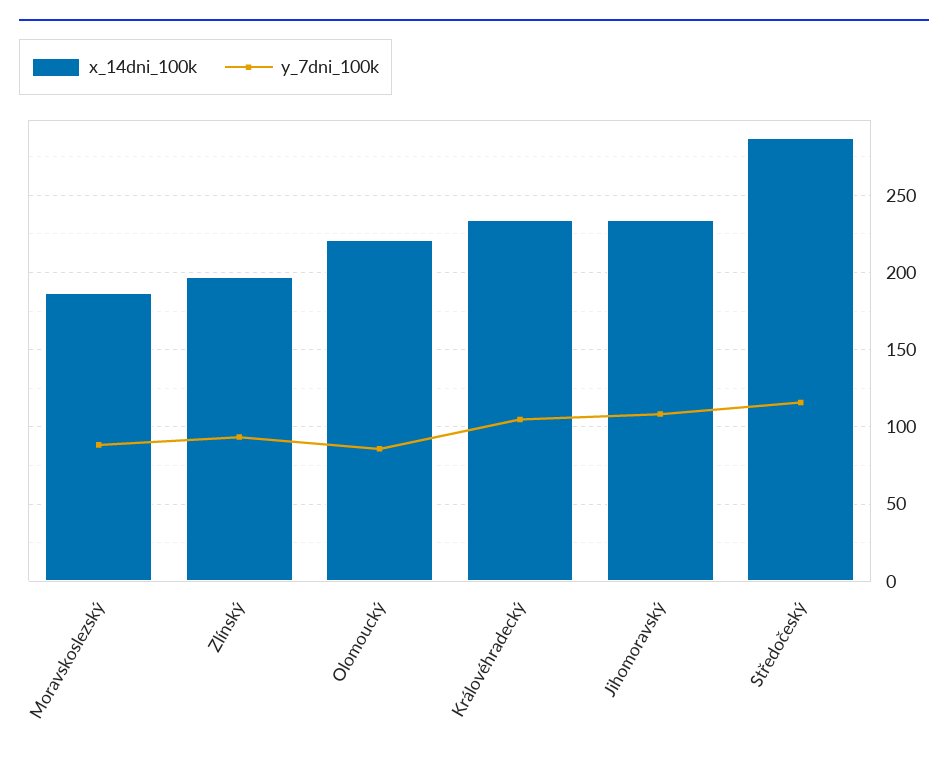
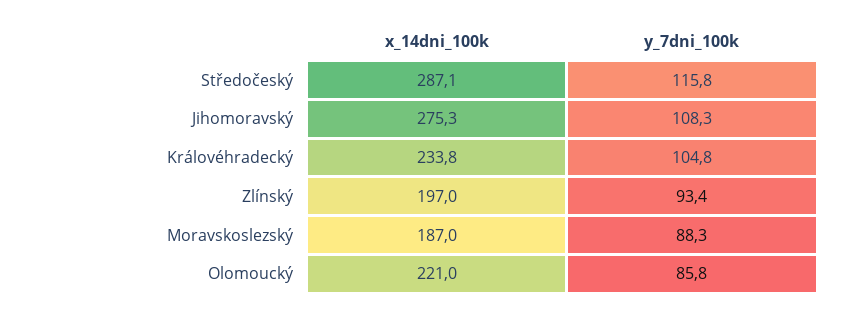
x_14dni_100k, Jihomoravský: 235 -> 275.3

